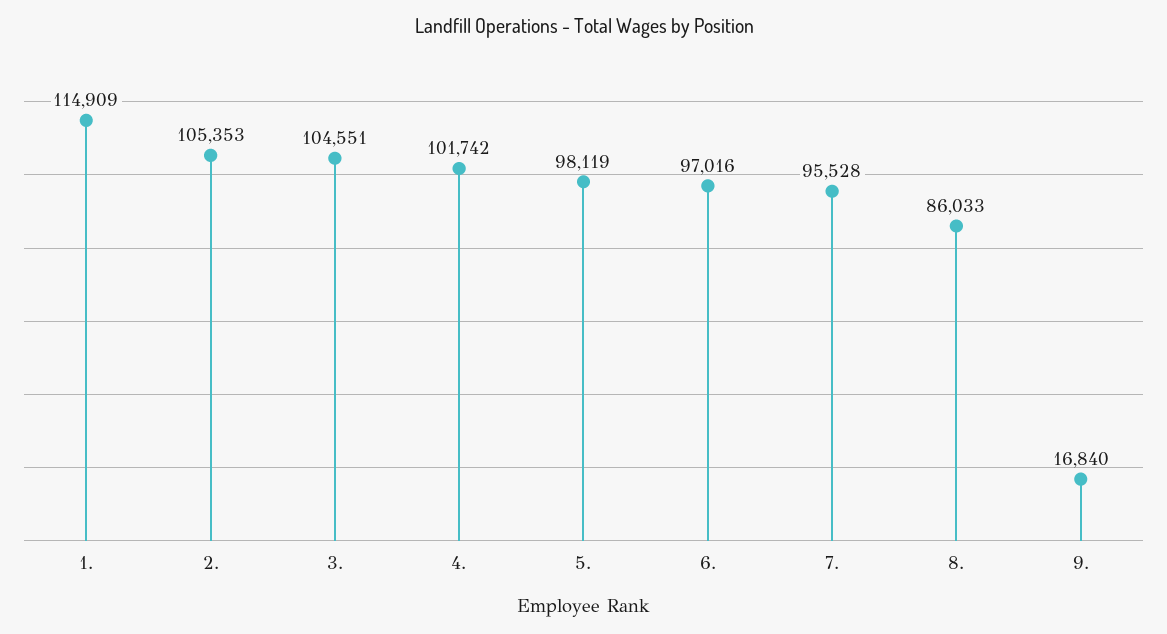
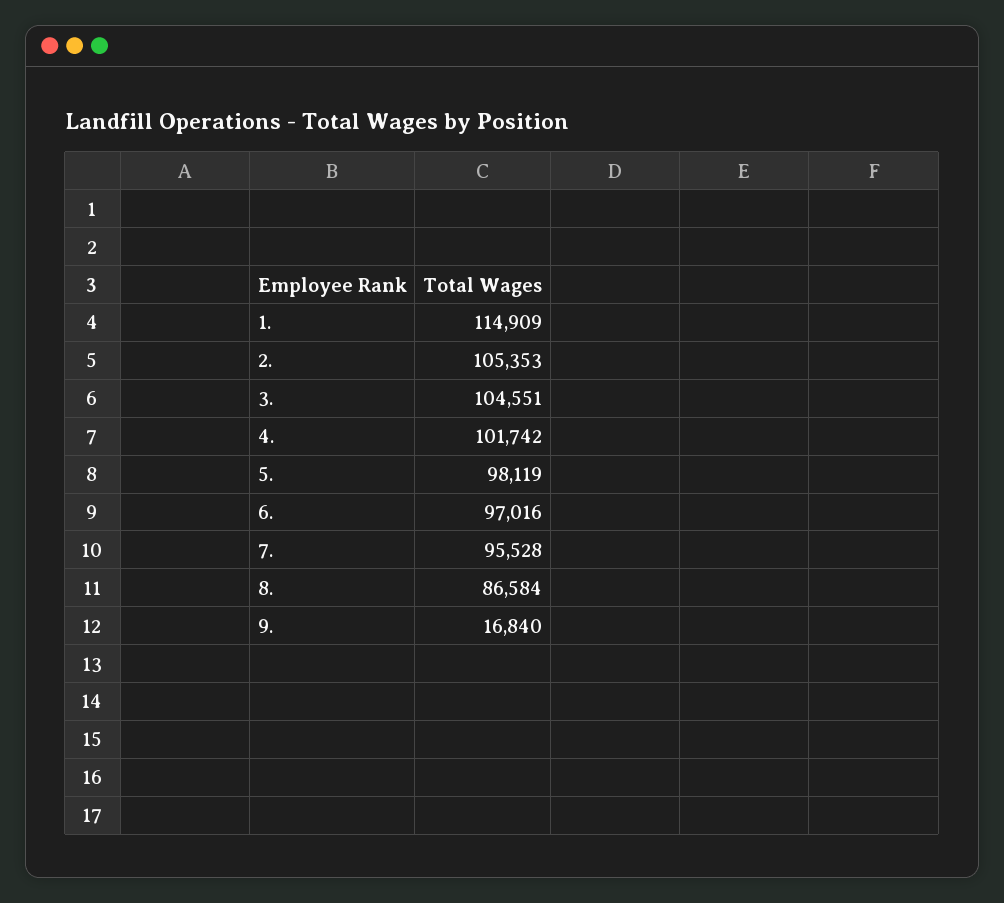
8.: 86033 -> 86584

